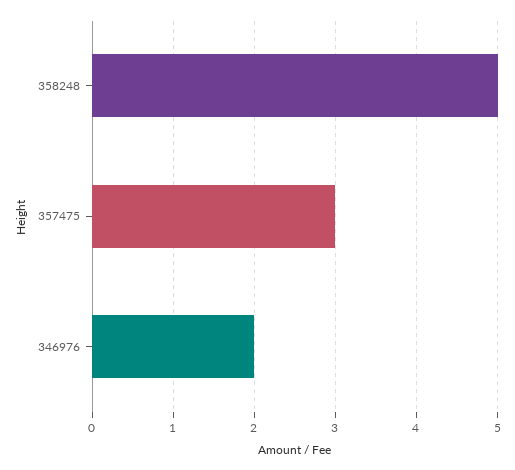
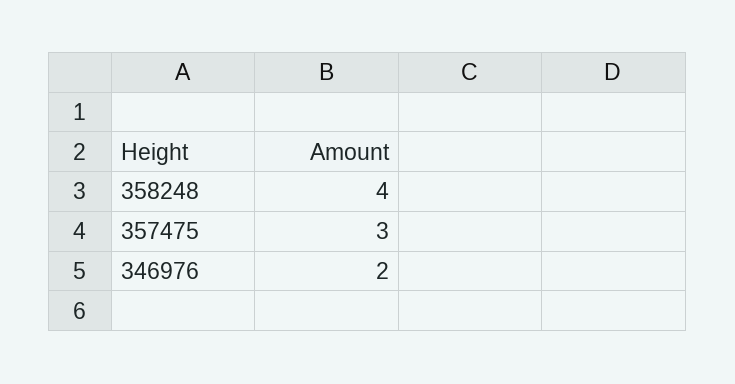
358248: 5 -> 4

